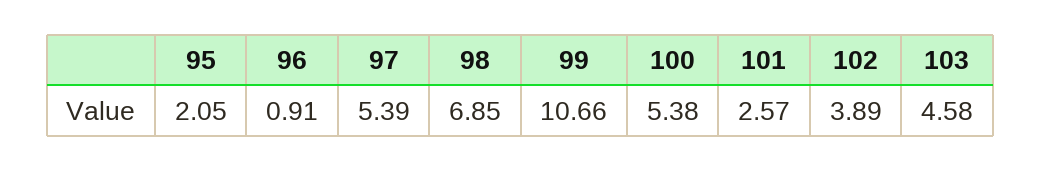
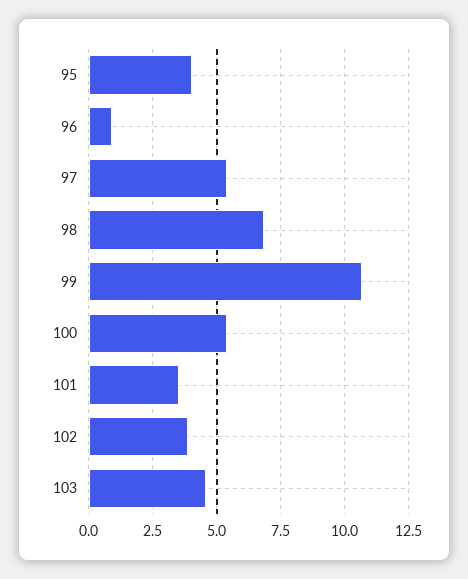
95: 2.05 -> 4
101: 2.57 -> 3.5

